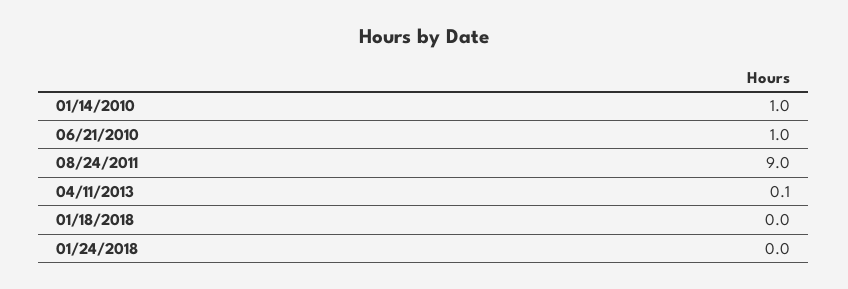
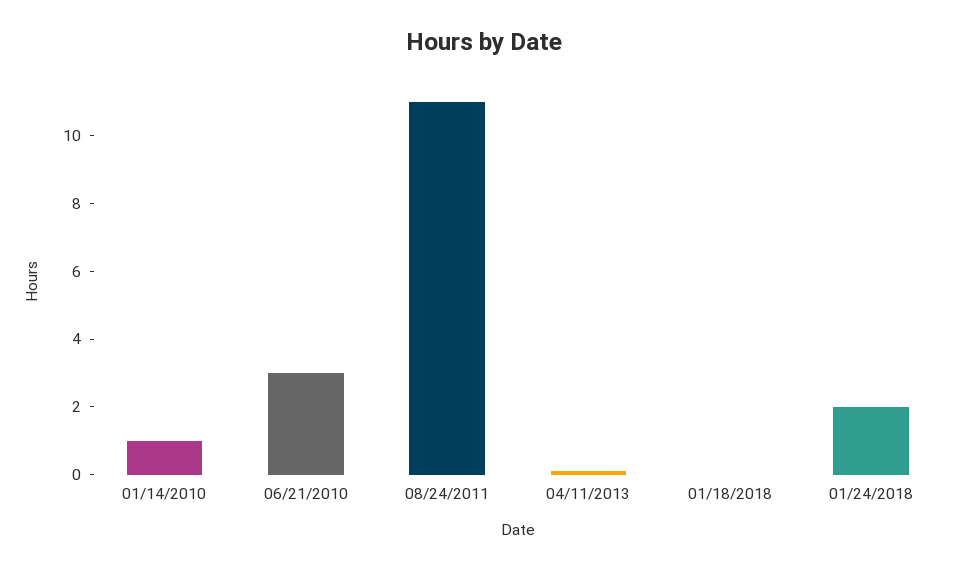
06/21/2010: 1 -> 3
08/24/2011: 9 -> 11
01/24/2018: 0 -> 2

